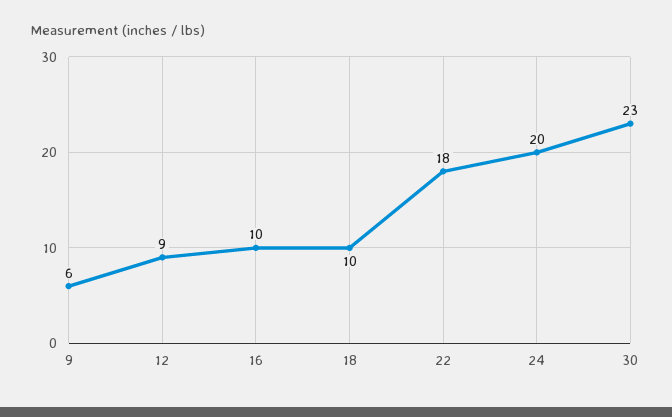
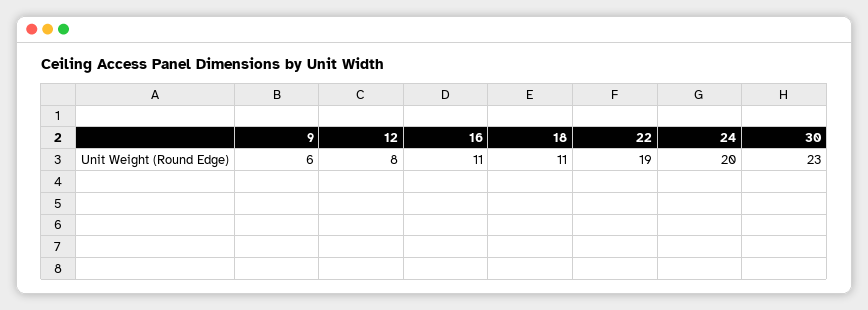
12: 9 -> 8
16: 10 -> 11
18: 10 -> 11
22: 18 -> 19

